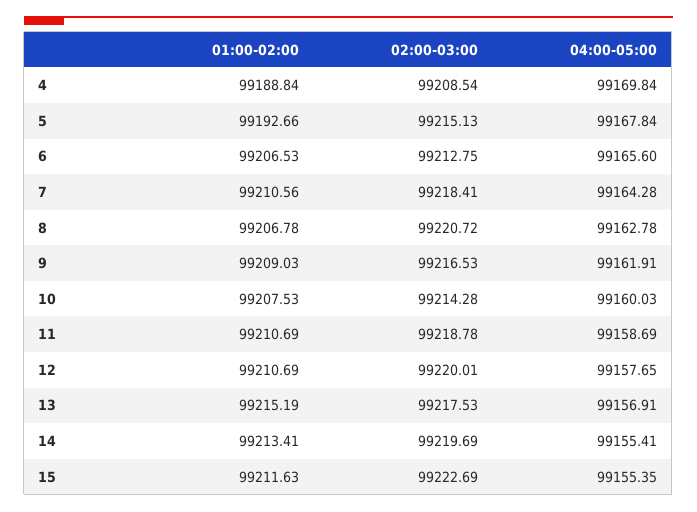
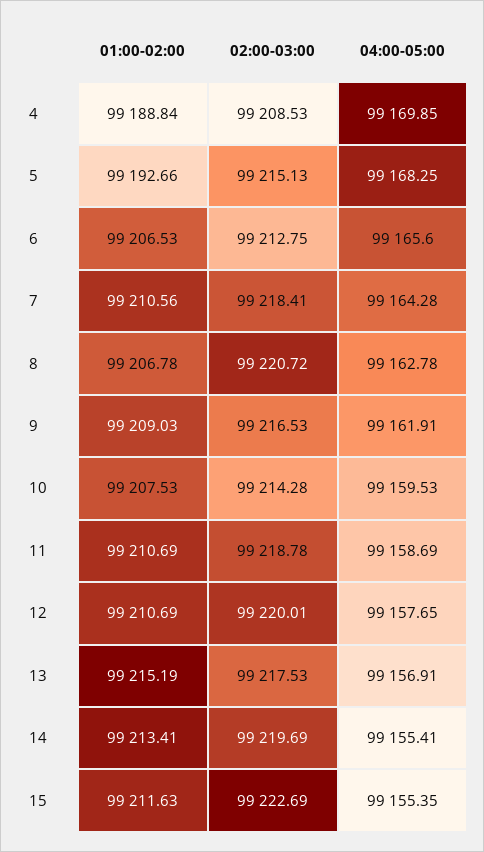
02:00-03:00, 4: 99208.54 -> 99208.53
04:00-05:00, 4: 99169.84 -> 99169.85
04:00-05:00, 5: 99167.84 -> 99168.25
04:00-05:00, 10: 99160.03 -> 99159.53

